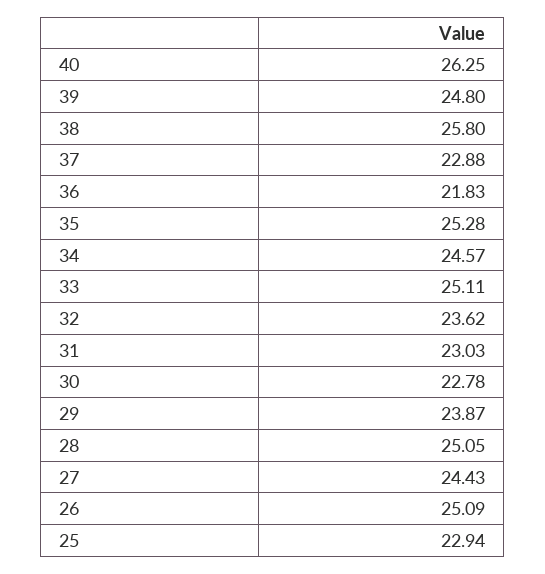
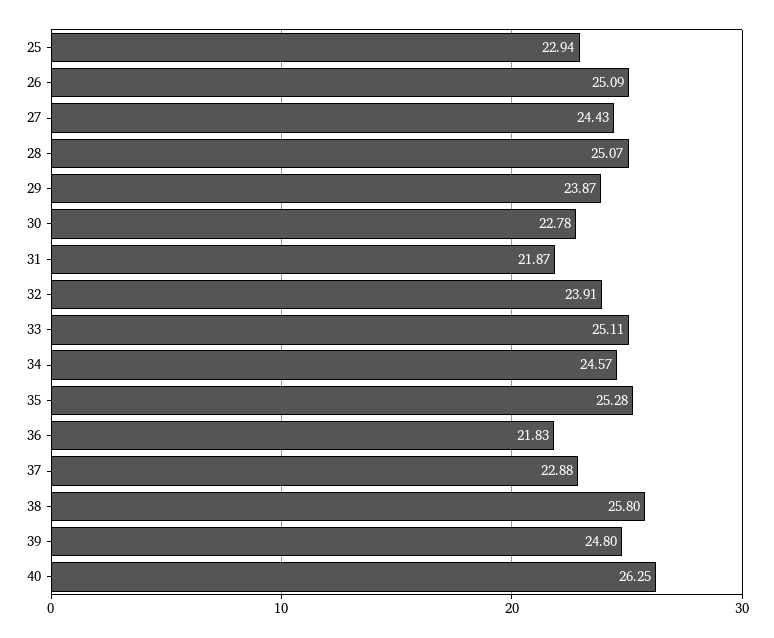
32: 23.62 -> 23.91
31: 23.03 -> 21.87
28: 25.05 -> 25.07

